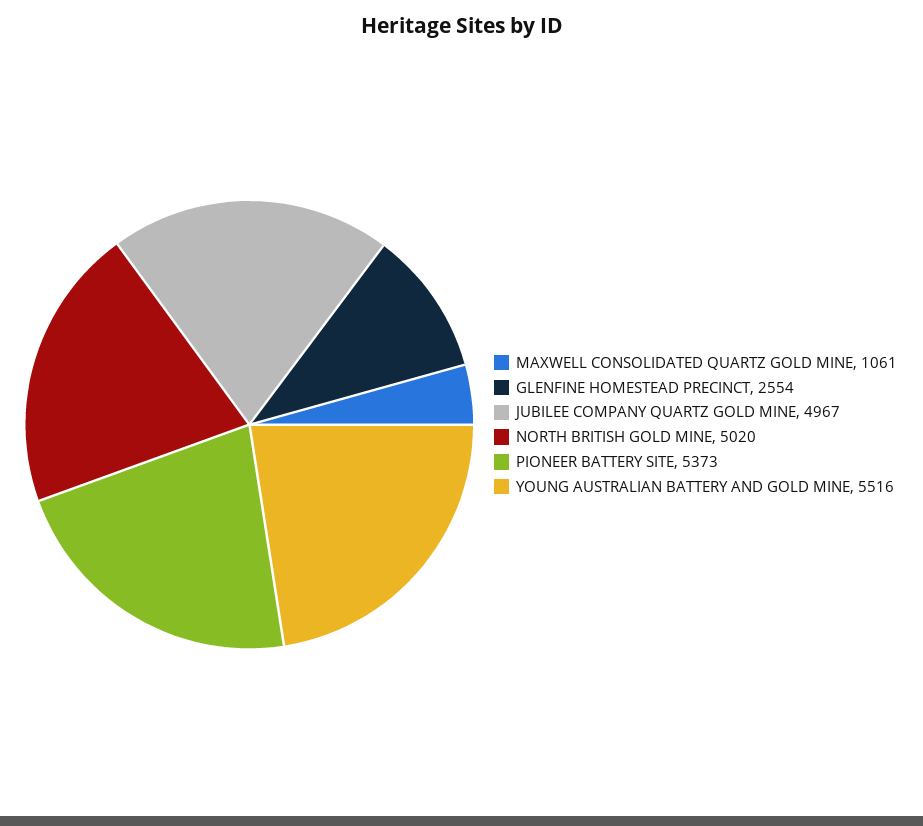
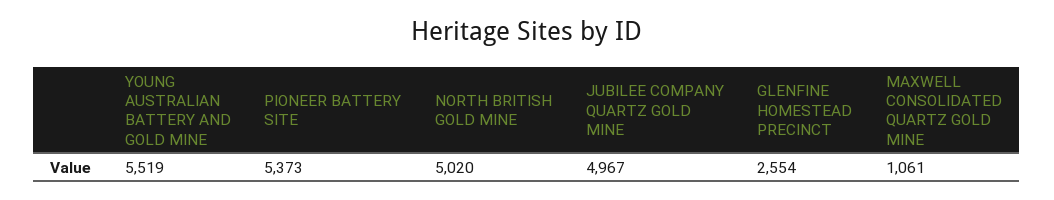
YOUNG AUSTRALIAN BATTERY AND GOLD MINE: 5516 -> 5519

